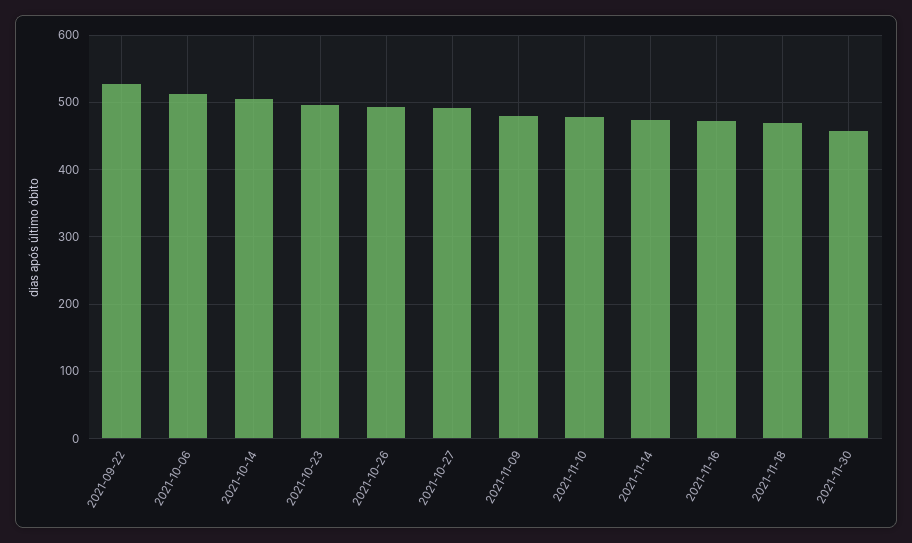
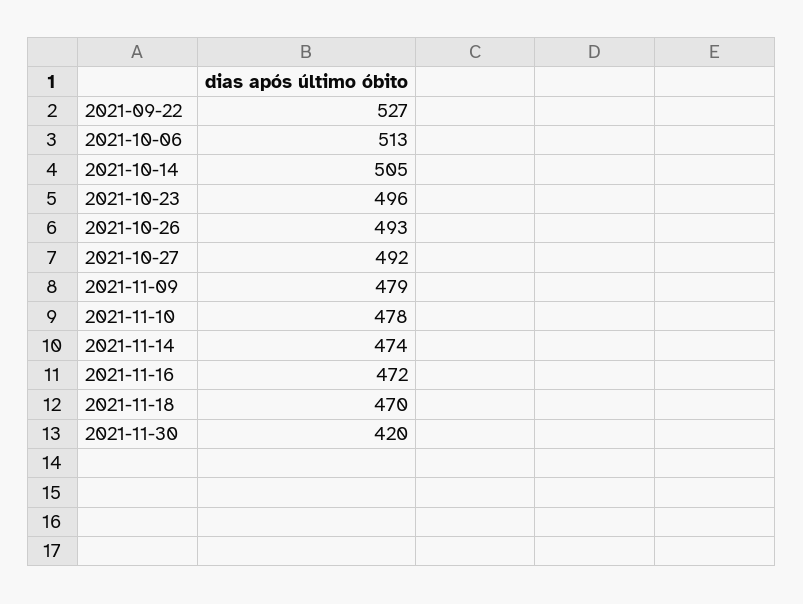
2021-11-30: 460 -> 420

